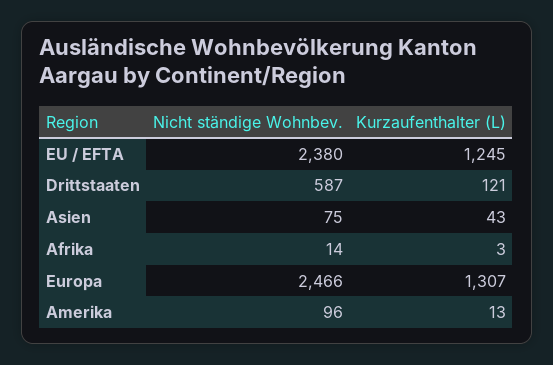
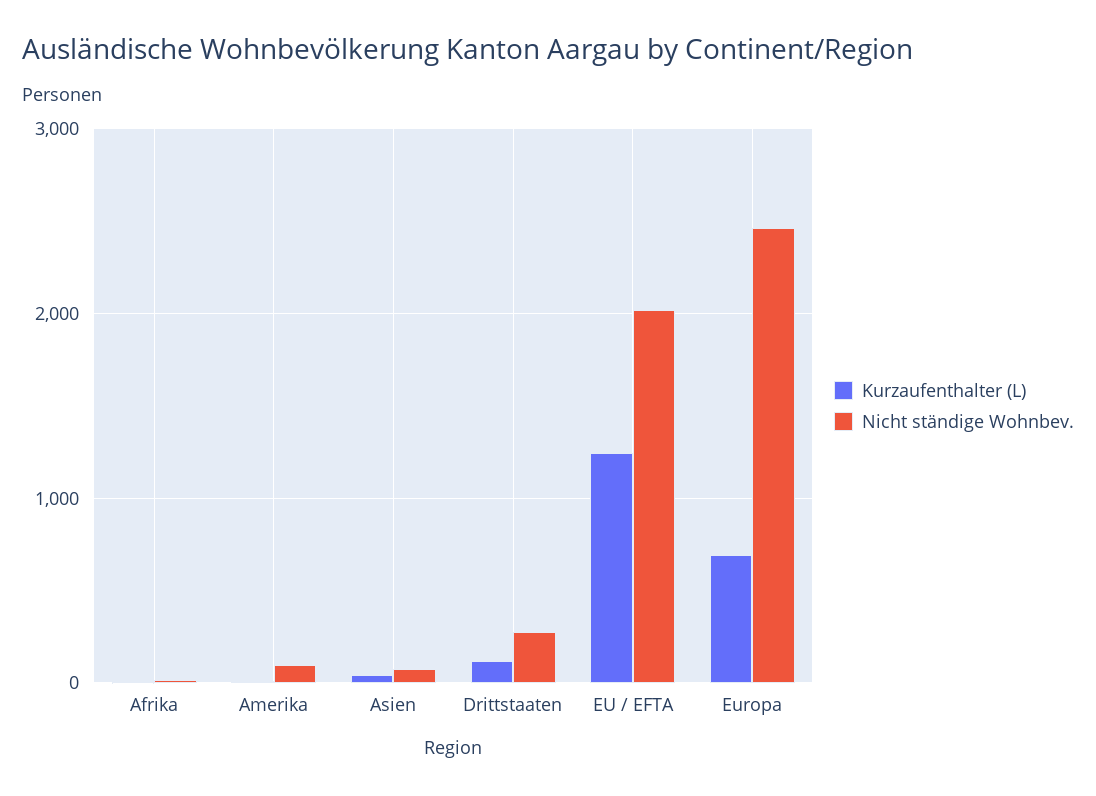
Nicht ständige Wohnbev., EU / EFTA: 2380 -> 2000
Nicht ständige Wohnbev., Drittstaaten: 587 -> 300
Kurzaufenthalter (L), Europa: 1307 -> 700

